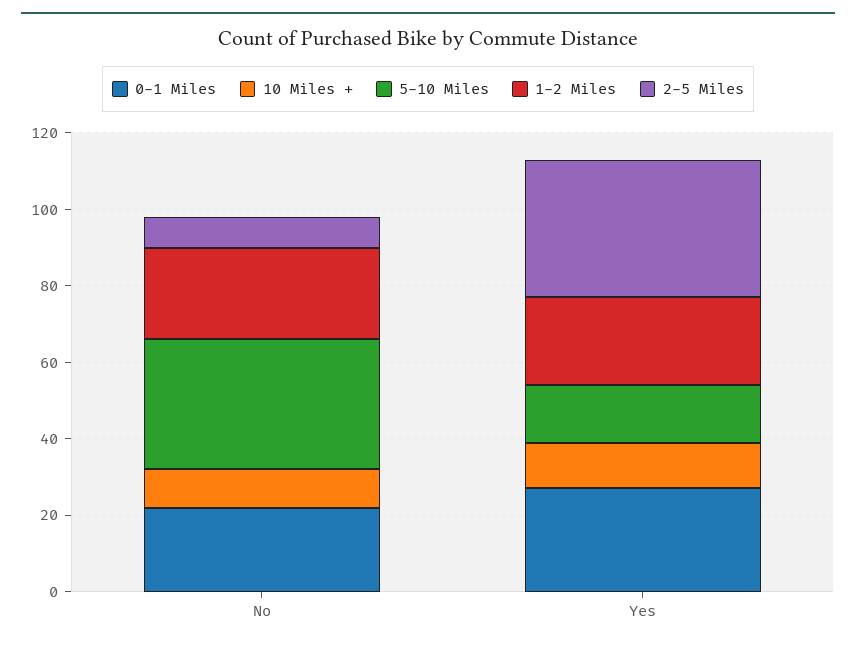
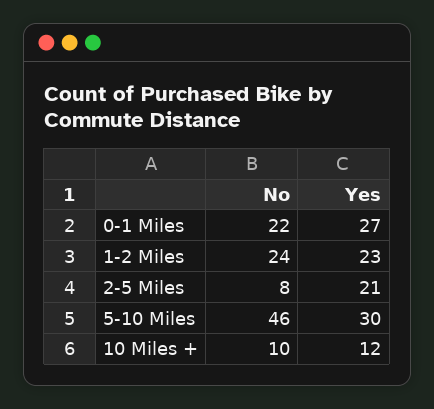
5-10 Miles, No: 35 -> 46
5-10 Miles, Yes: 15 -> 30
2-5 Miles, Yes: 35 -> 21

